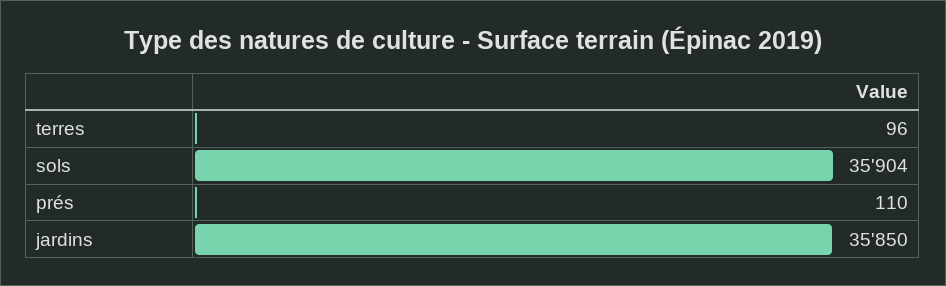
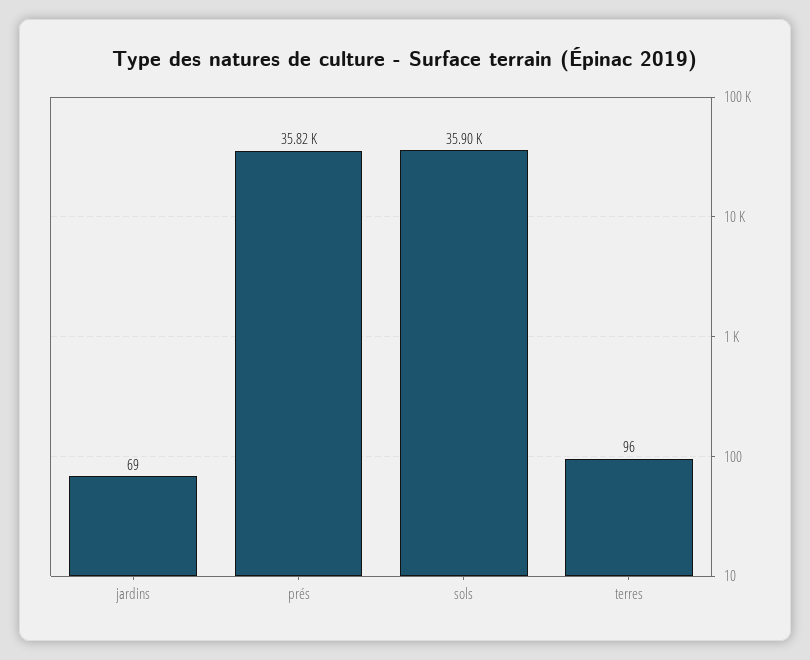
prés: 110 -> 35820
jardins: 35850 -> 69

